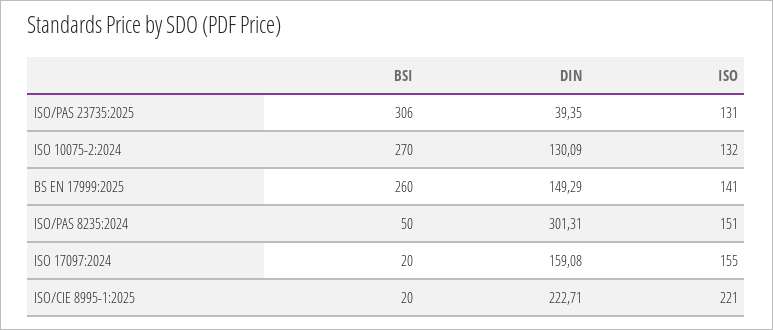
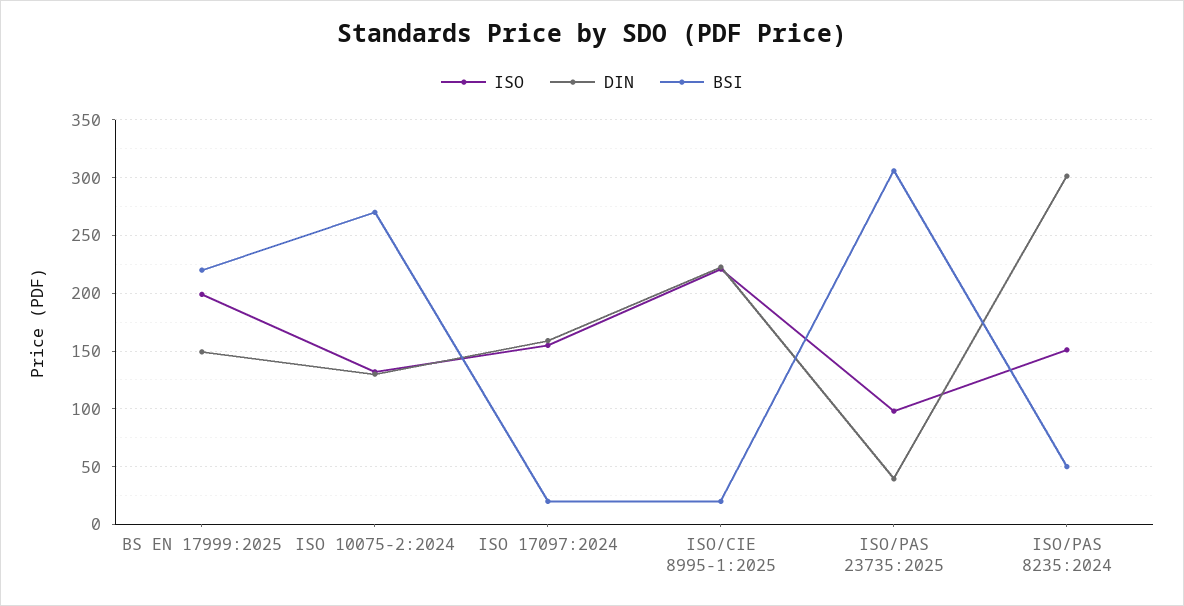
ISO, ISO/PAS 23735:2025: 131 -> 100
BSI, BS EN 17999:2025: 260 -> 220
ISO, BS EN 17999:2025: 141 -> 200

